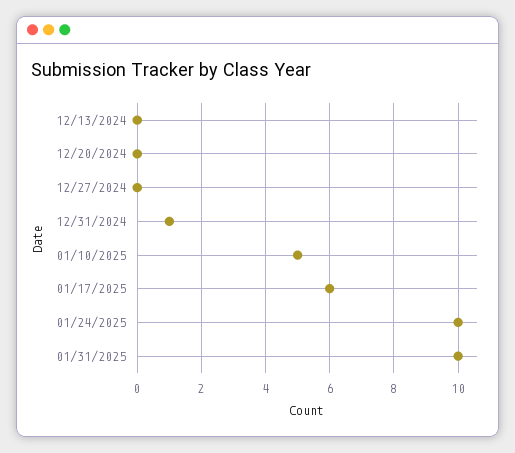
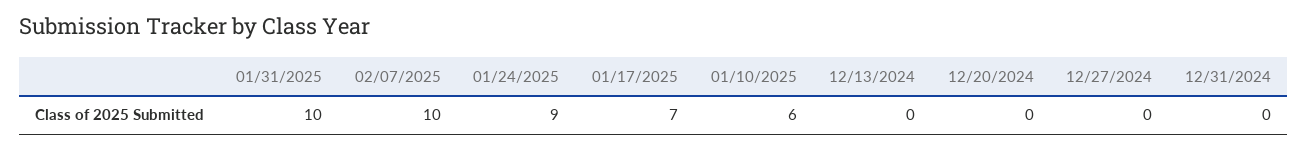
12/31/2024: 1 -> 0
01/10/2025: 5 -> 6
01/17/2025: 6 -> 7
01/24/2025: 10 -> 9
02/07/2025: none -> 10

